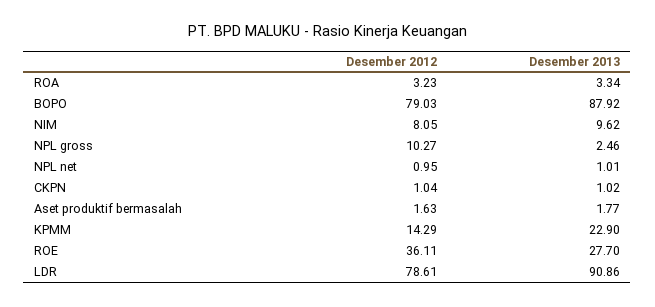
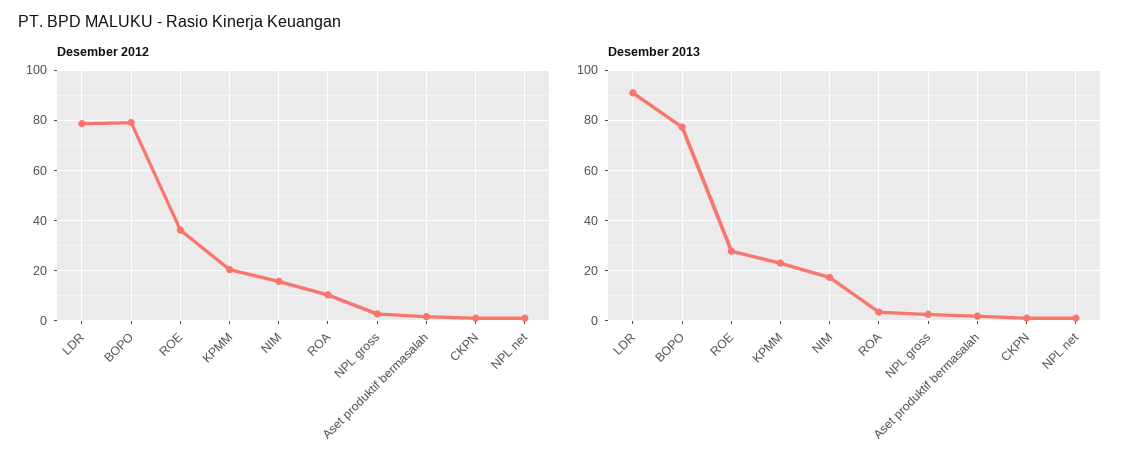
Desember 2012, ROA: 3.23 -> 10
Desember 2013, BOPO: 87.92 -> 77.5
Desember 2012, NIM: 8.05 -> 15
Desember 2013, NIM: 9.62 -> 17.5
Desember 2012, NPL gross: 10.27 -> 2.5
Desember 2012, KPMM: 14.29 -> 20

